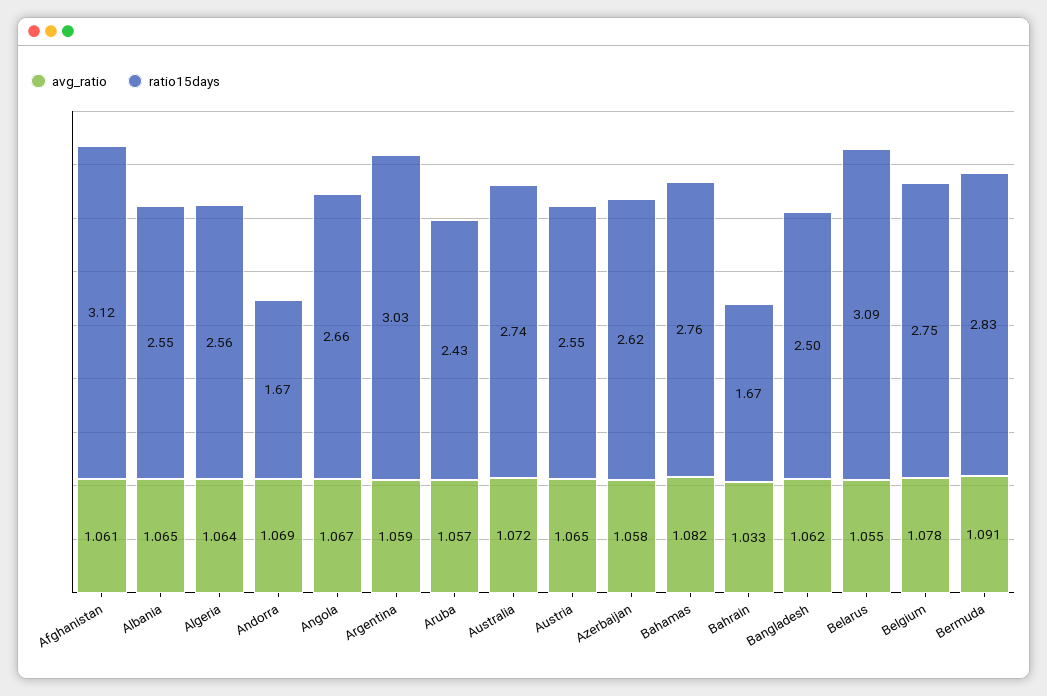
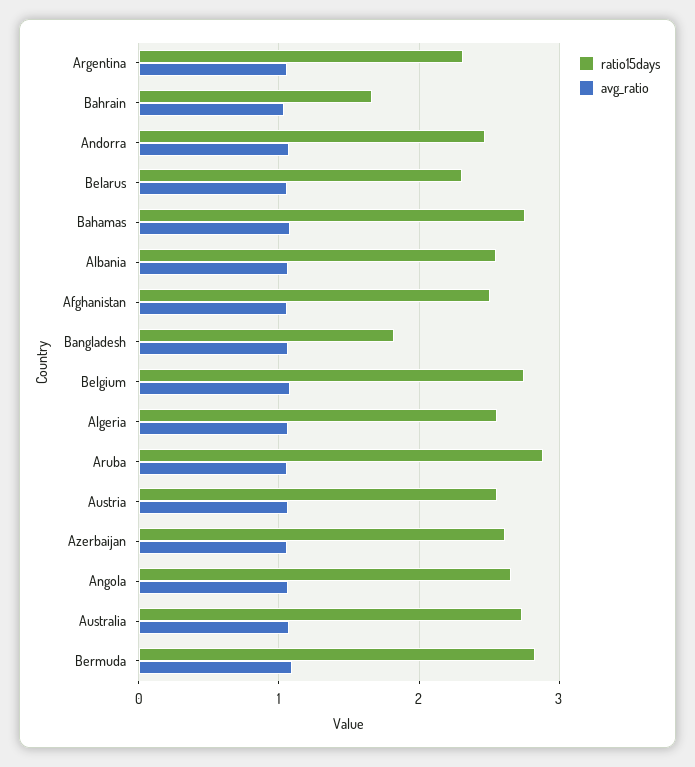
ratio15days, Afghanistan: 3.12 -> 2.5
ratio15days, Andorra: 1.67 -> 2.5
ratio15days, Argentina: 3.03 -> 2.3
ratio15days, Aruba: 2.43 -> 2.9
ratio15days, Bangladesh: 2.5 -> 1.8
ratio15days, Belarus: 3.09 -> 2.3

